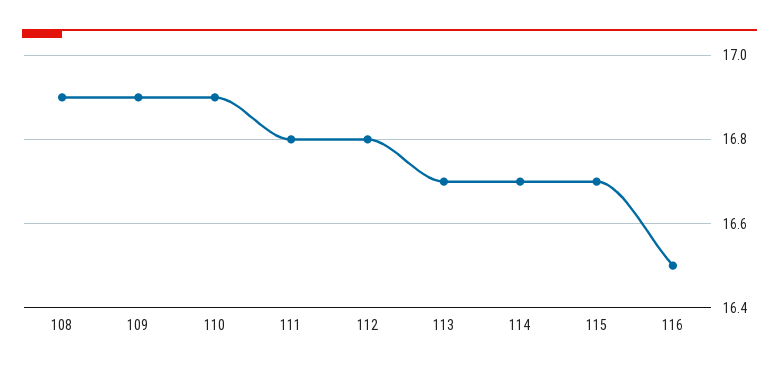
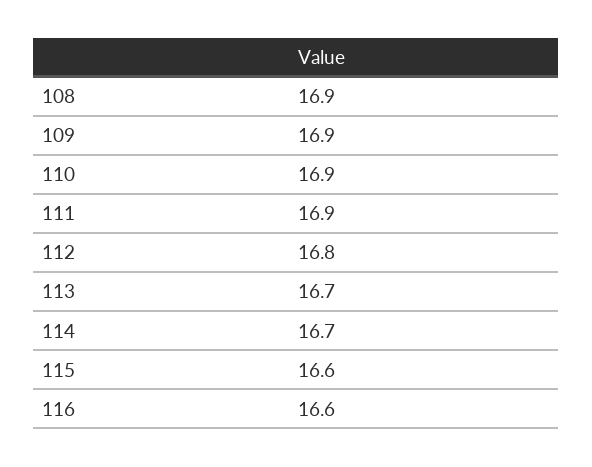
111: 16.8 -> 16.9
115: 16.7 -> 16.6
116: 16.5 -> 16.6

